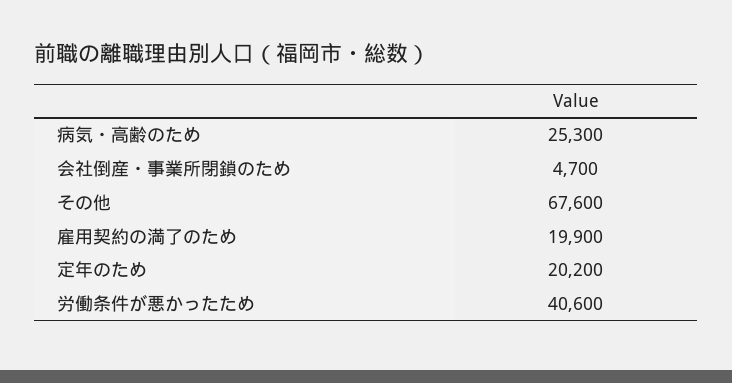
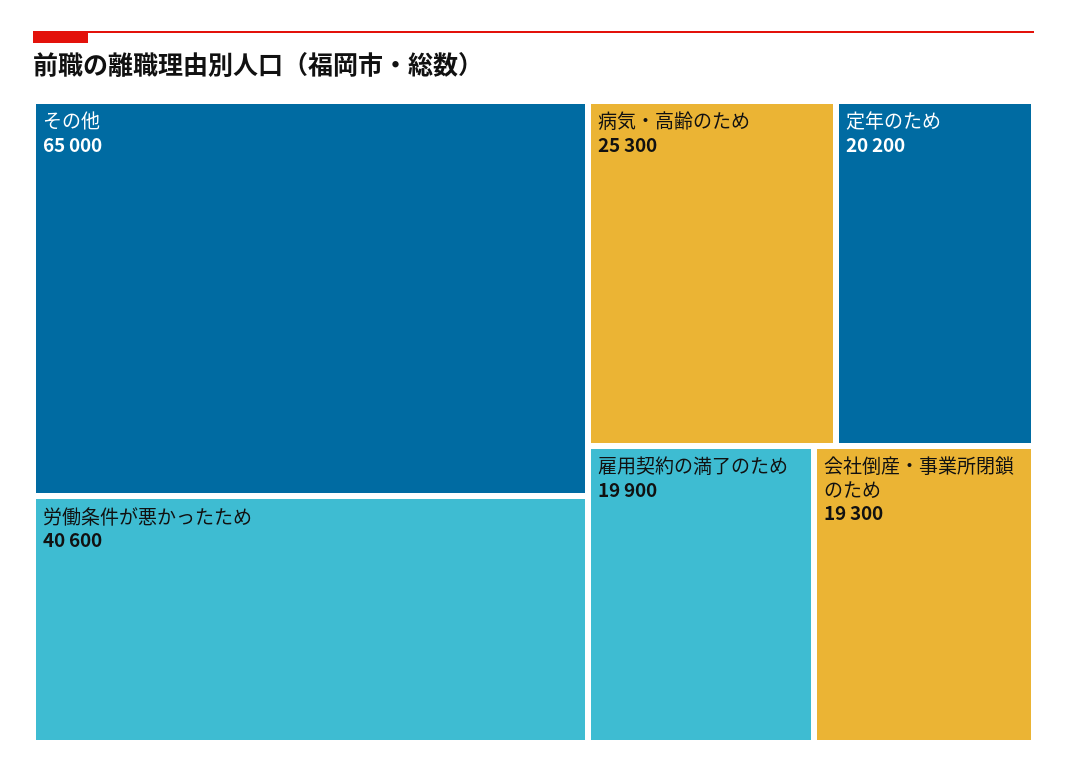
会社倒産・事業所閉鎖のため: 4700 -> 19300
その他: 67600 -> 65000

